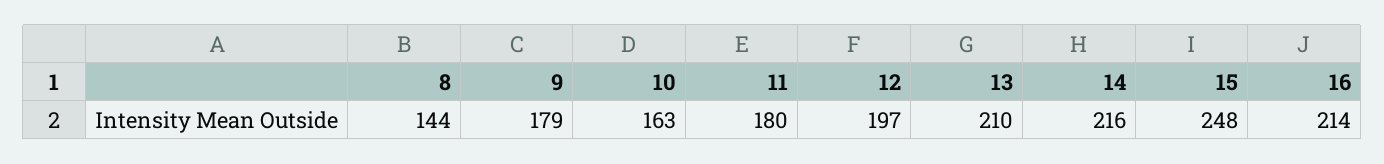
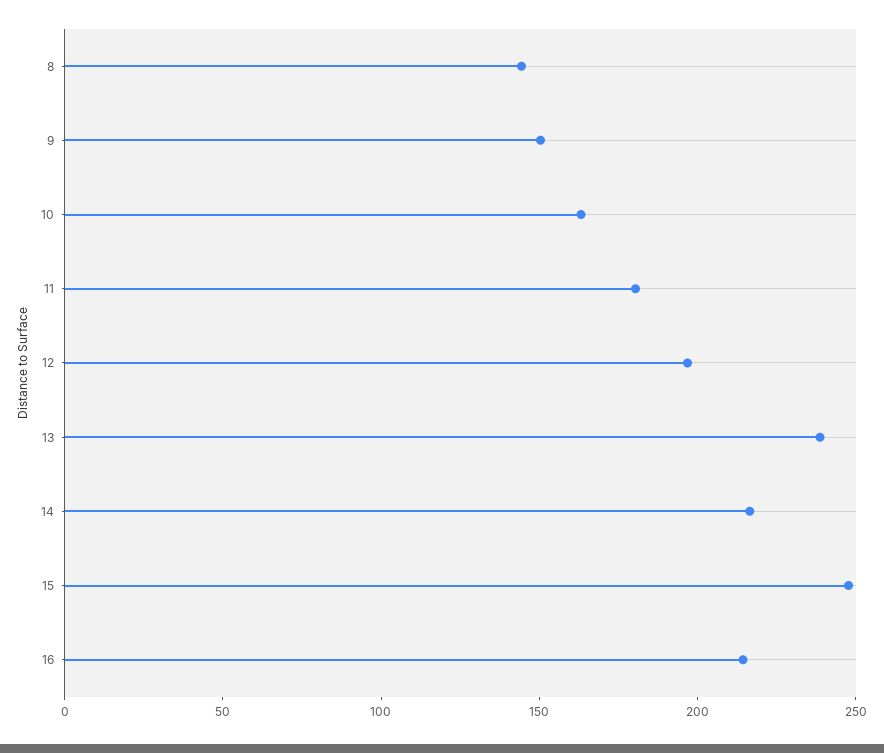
9: 179 -> 150
13: 210 -> 240

